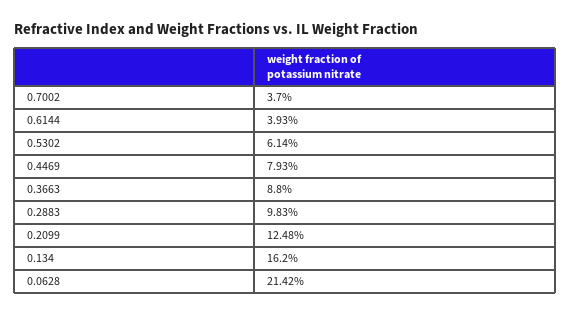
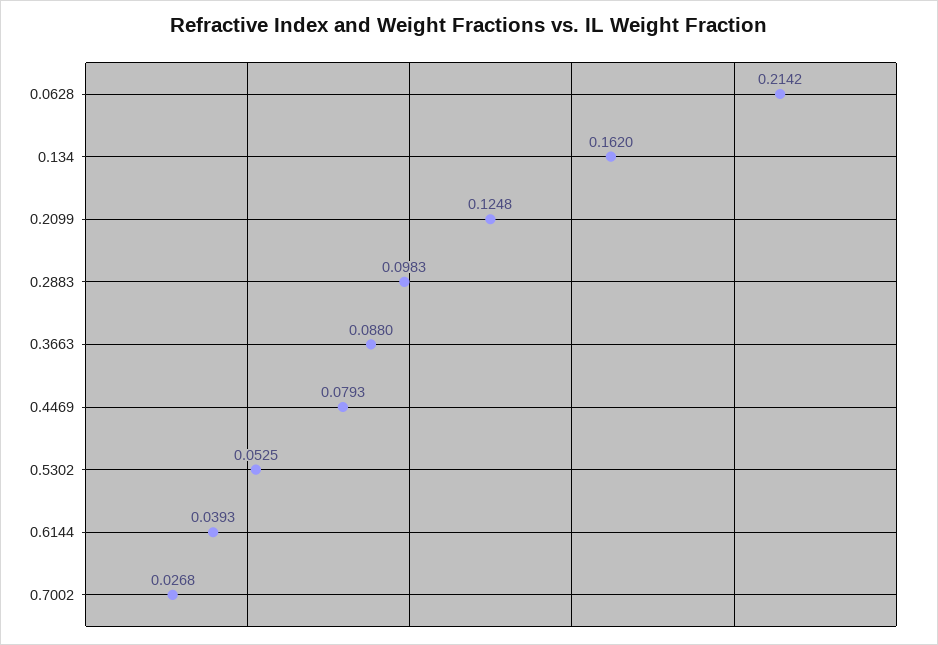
0.7002: 0.037 -> 0.0268
0.5302: 0.0614 -> 0.0525

